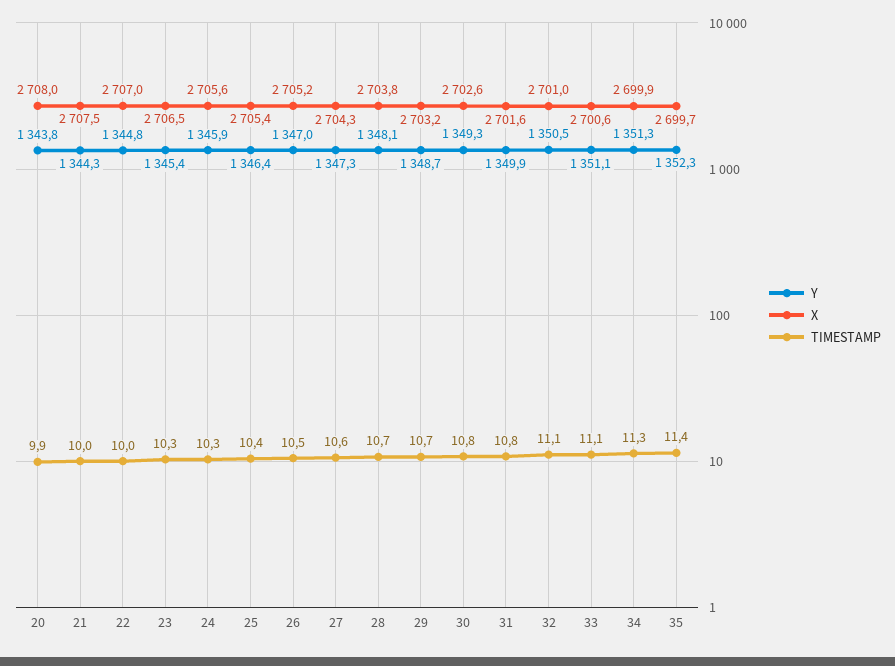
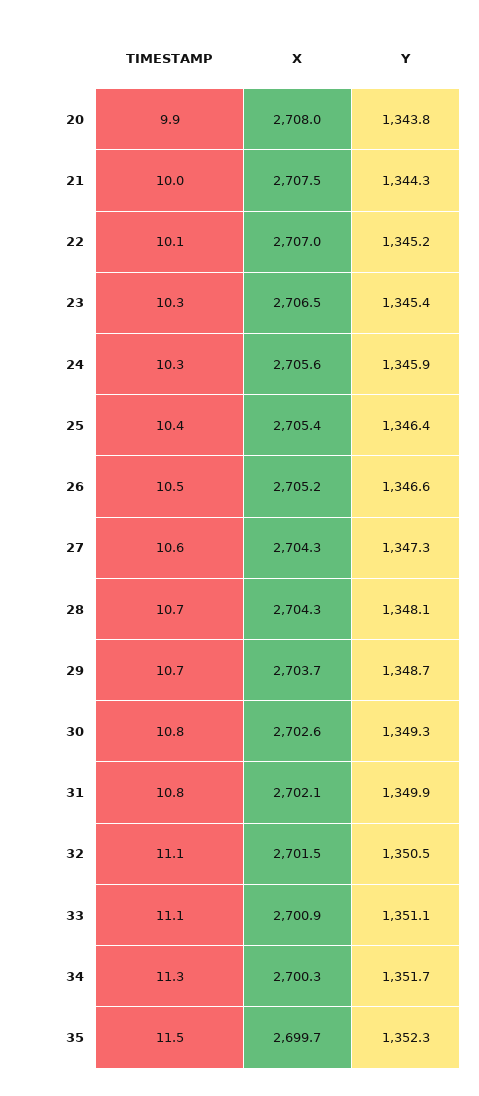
Y, 22: 1344.8 -> 1345.2
TIMESTAMP, 22: 10 -> 10.1
Y, 26: 1347 -> 1346.6
X, 28: 2703.8 -> 2704.3
X, 29: 2703.2 -> 2703.7
X, 31: 2701.6 -> 2702.1
X, 32: 2701 -> 2701.5
X, 33: 2700.6 -> 2700.9
Y, 34: 1351.3 -> 1351.7
X, 34: 2699.9 -> 2700.3
TIMESTAMP, 35: 11.4 -> 11.5

